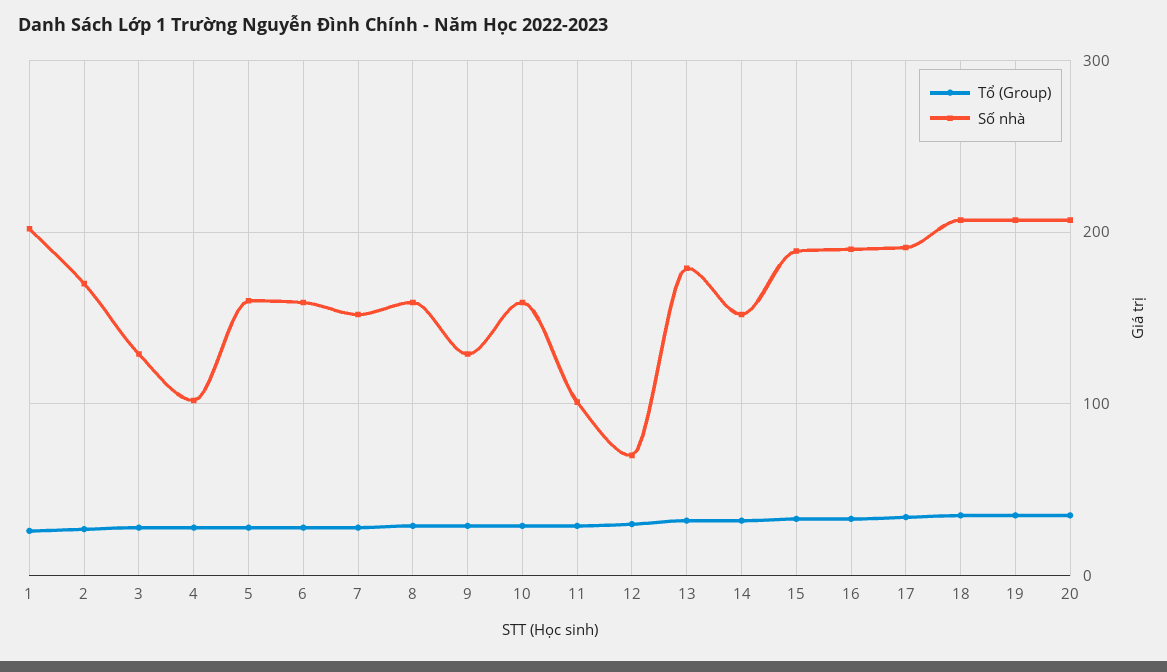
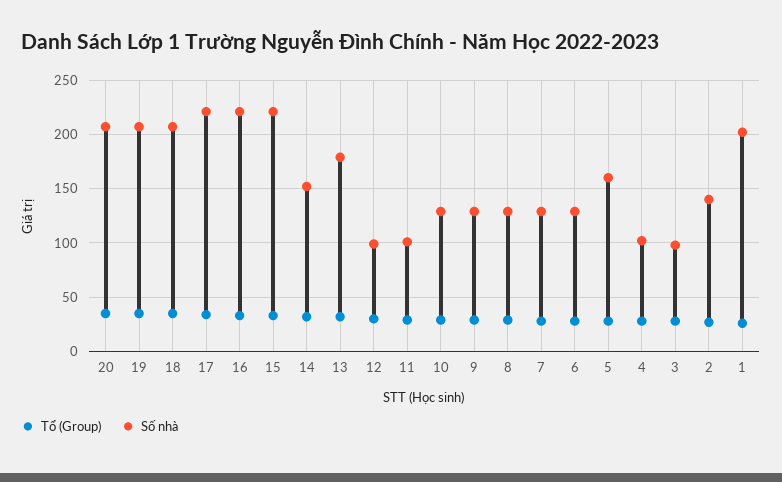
Số nhà, 2: 170 -> 140
Số nhà, 3: 130 -> 100
Số nhà, 6: 160 -> 130
Số nhà, 7: 150 -> 130
Số nhà, 8: 160 -> 130
Số nhà, 10: 160 -> 130
Số nhà, 12: 70 -> 100
Số nhà, 15: 190 -> 220
Số nhà, 16: 190 -> 220
Số nhà, 17: 190 -> 220

